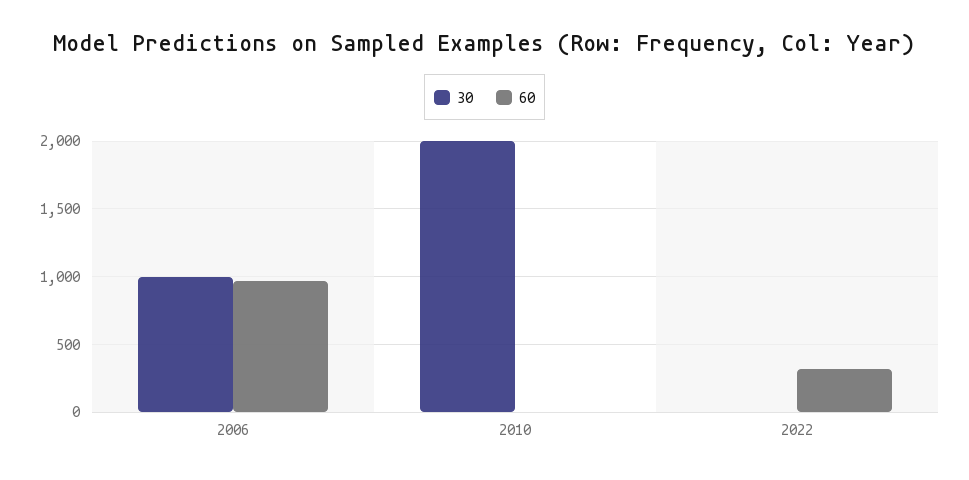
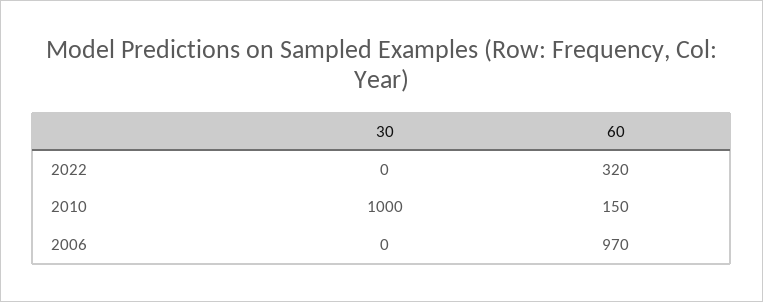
30, 2006: 1000 -> 0
30, 2010: 2000 -> 1000
60, 2010: 0 -> 150

